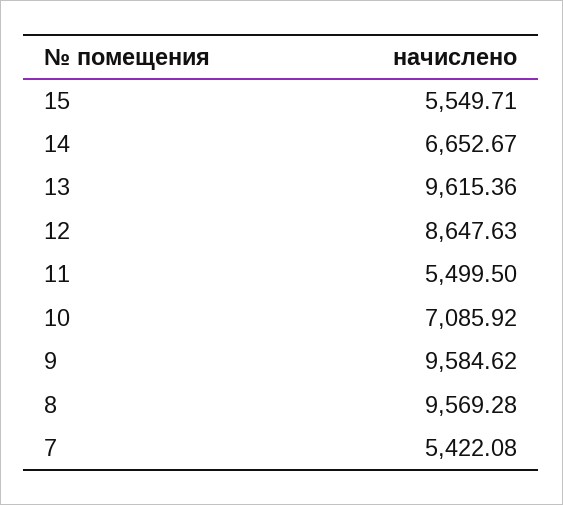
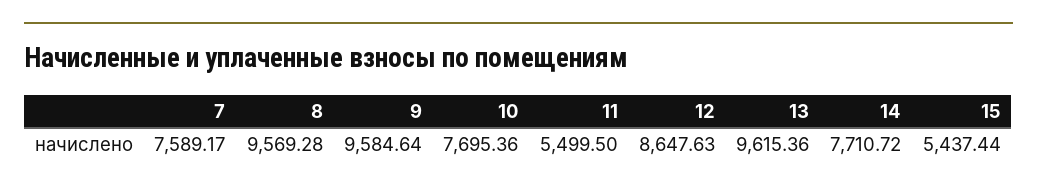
15: 5549.71 -> 5437.44
14: 6652.67 -> 7710.72
10: 7085.92 -> 7695.36
9: 9584.62 -> 9584.64
7: 5422.08 -> 7589.17

